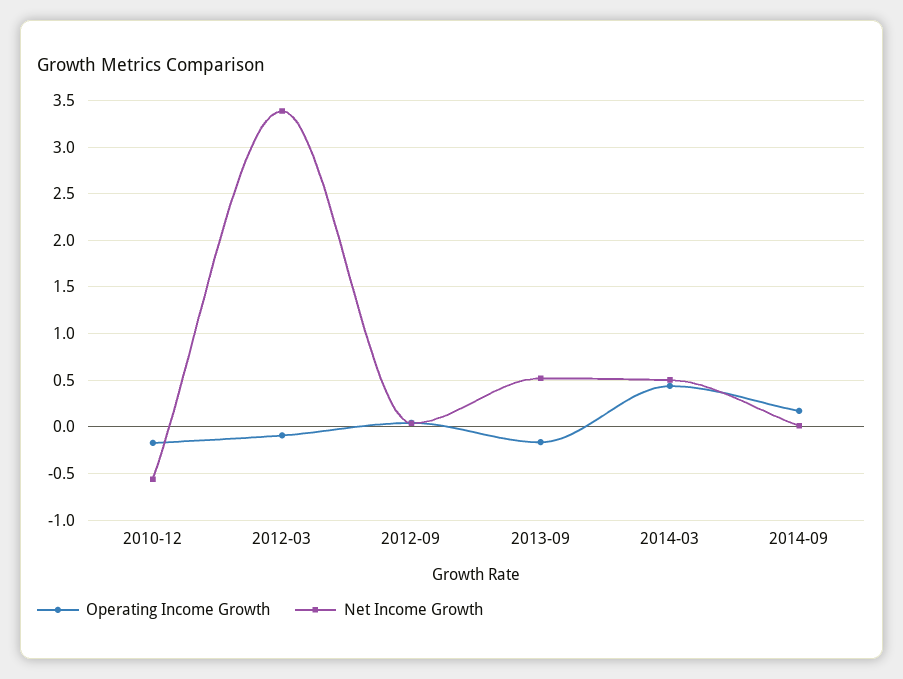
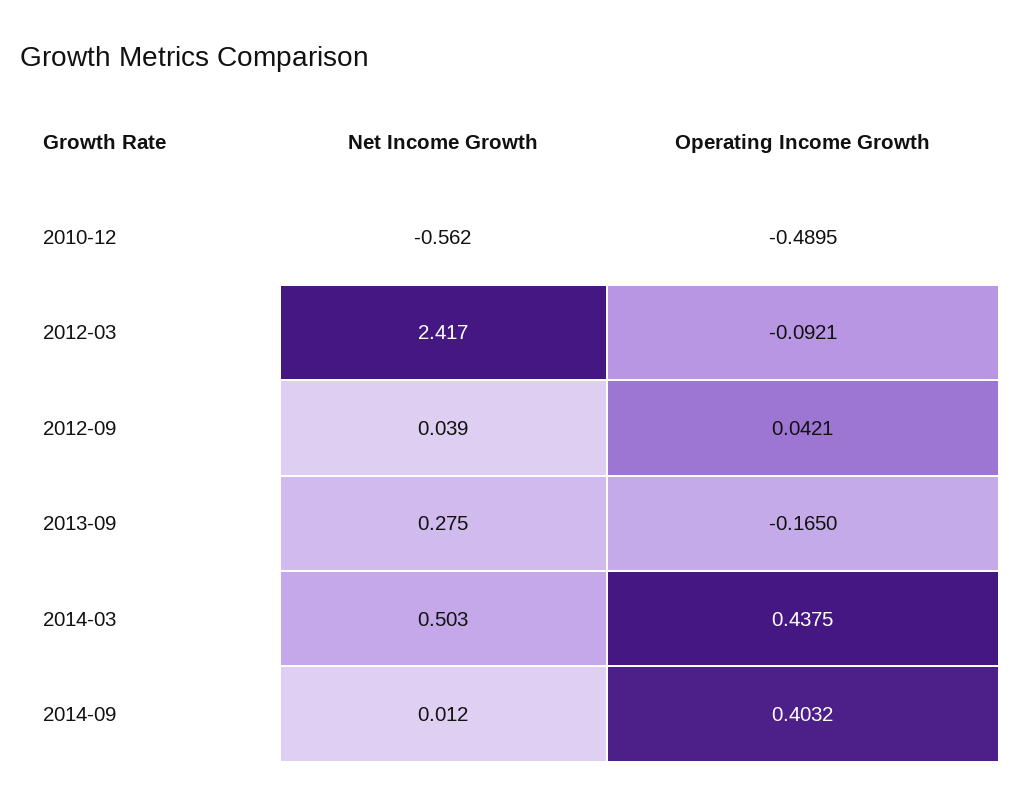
Operating Income Growth, 2010-12: -0.2 -> -0.4895
Net Income Growth, 2012-03: 3.4 -> 2.417
Net Income Growth, 2013-09: 0.5 -> 0.275
Operating Income Growth, 2014-09: 0.2 -> 0.4032

